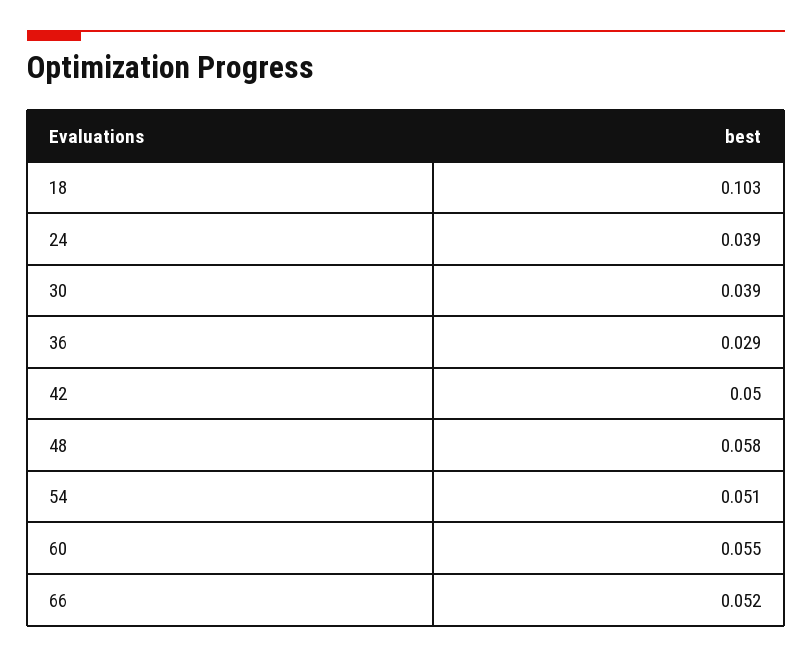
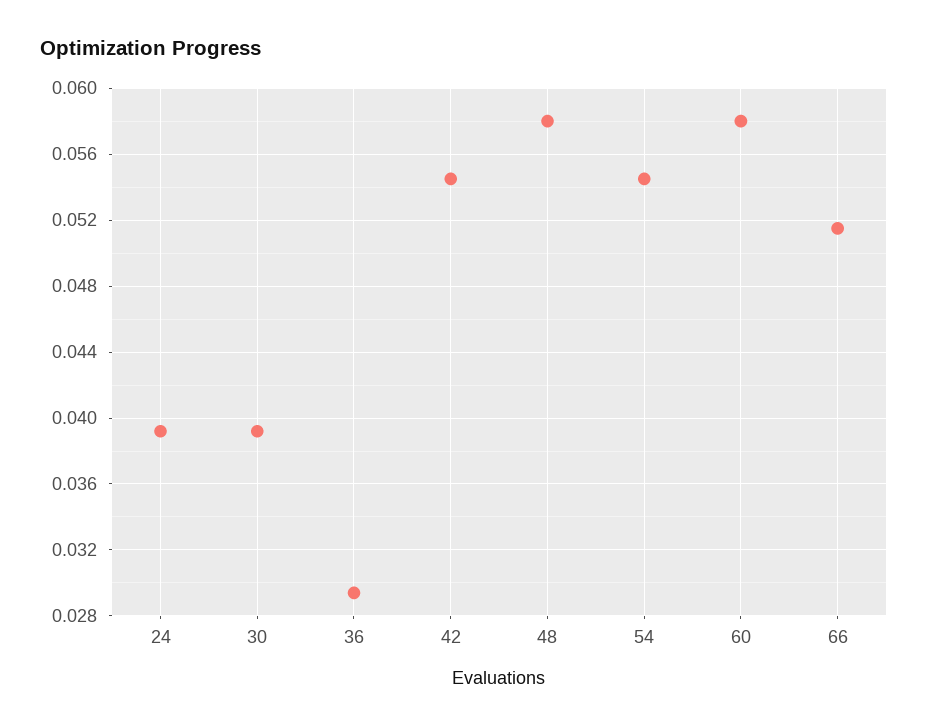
18: 0.103 -> none
42: 0.05 -> 0.0545
54: 0.051 -> 0.0545
60: 0.055 -> 0.058

